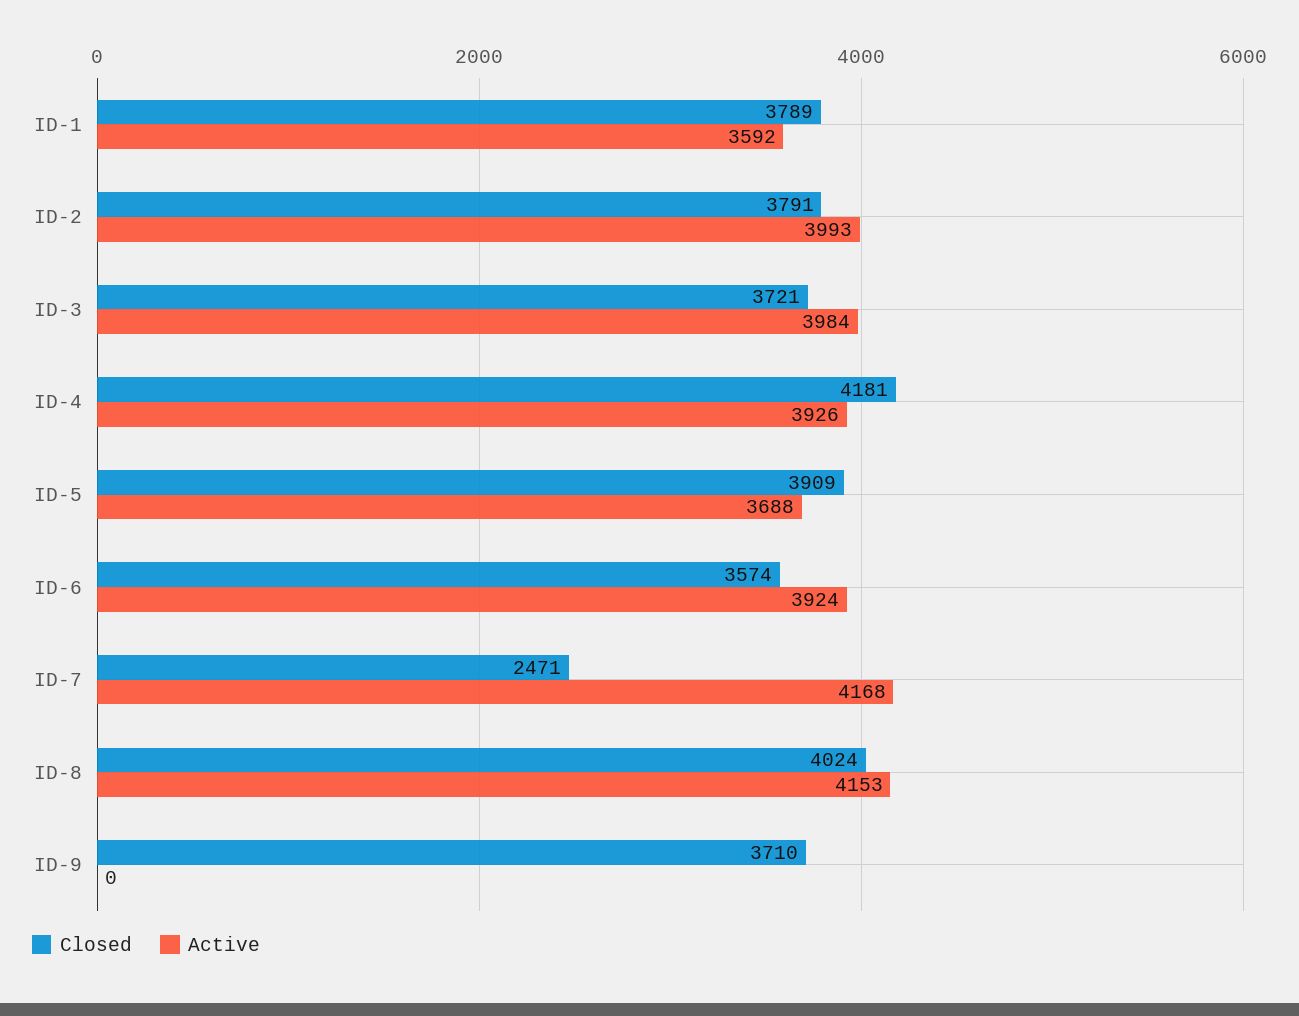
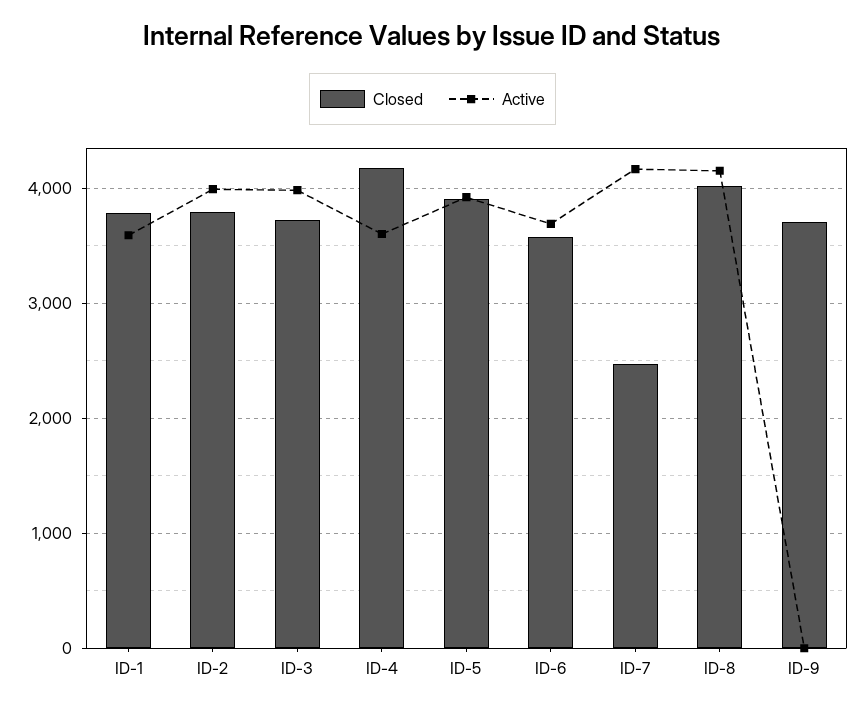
Active, ID-4: 3926 -> 3600
Active, ID-5: 3688 -> 3900
Active, ID-6: 3924 -> 3700

